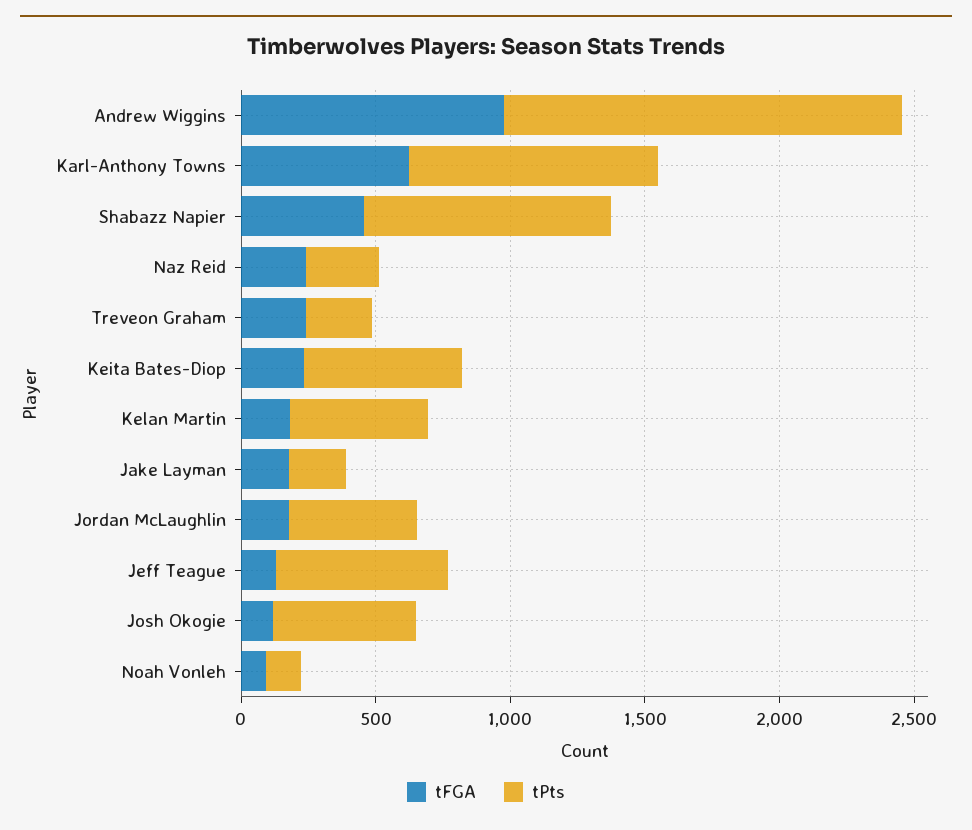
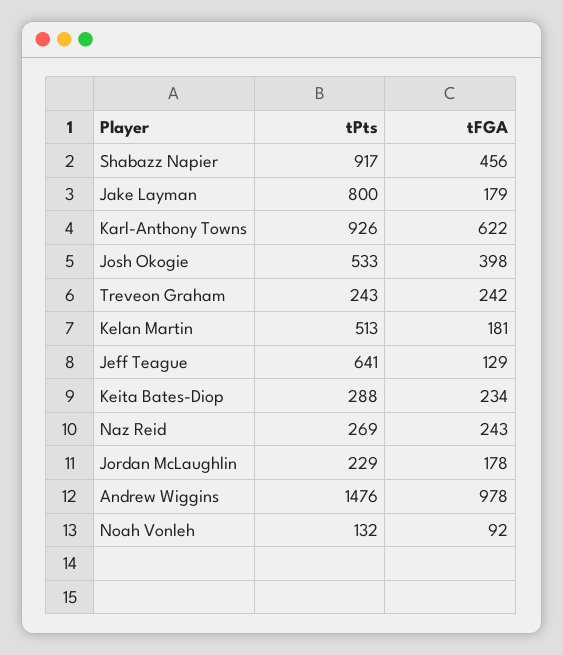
tPts, Keita Bates-Diop: 600 -> 288
tPts, Jake Layman: 200 -> 800
tPts, Jordan McLaughlin: 500 -> 229
tFGA, Josh Okogie: 100 -> 398

